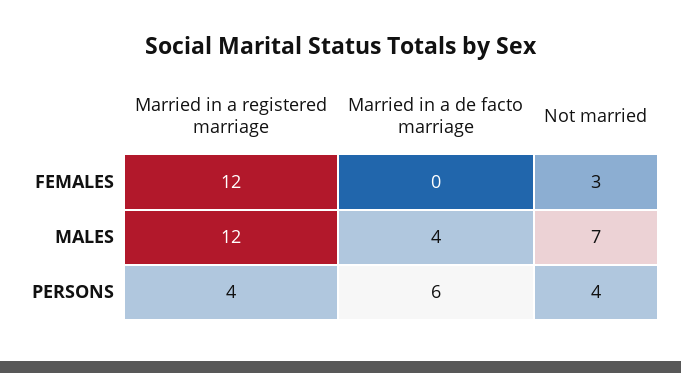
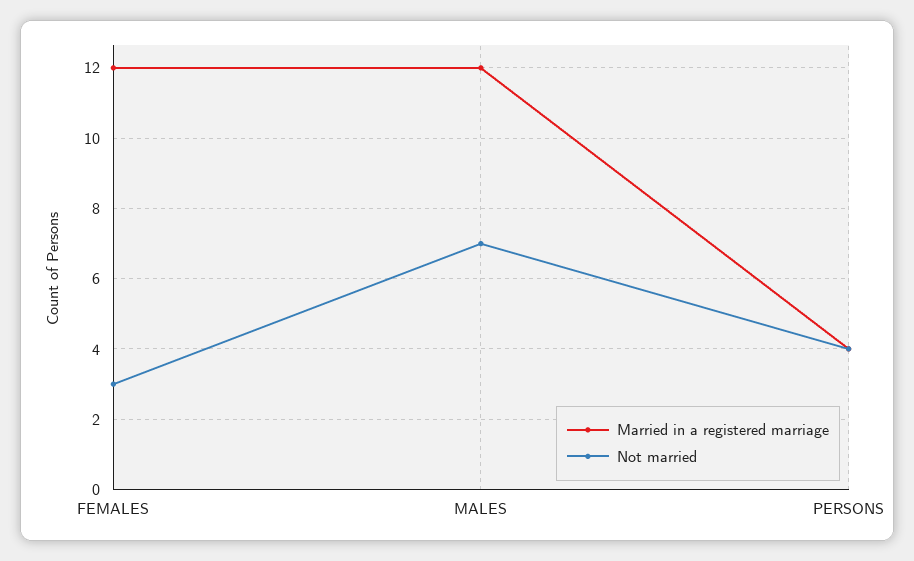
Married in a de facto marriage, FEMALES: 0 -> none
Married in a de facto marriage, MALES: 4 -> none
Married in a de facto marriage, PERSONS: 6 -> none

